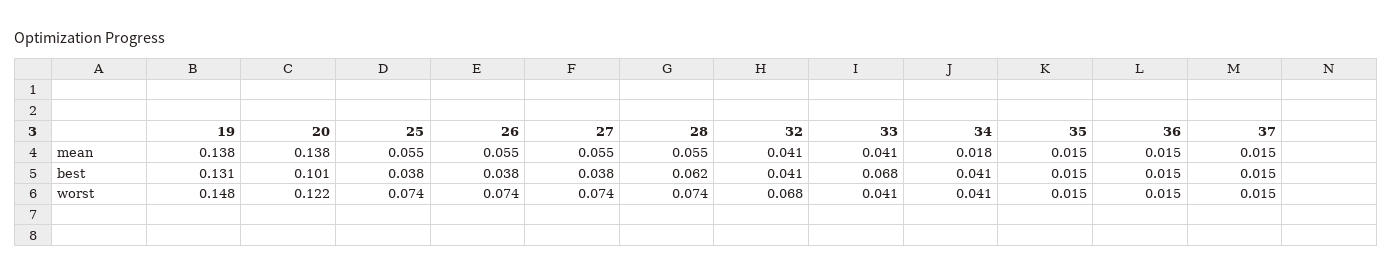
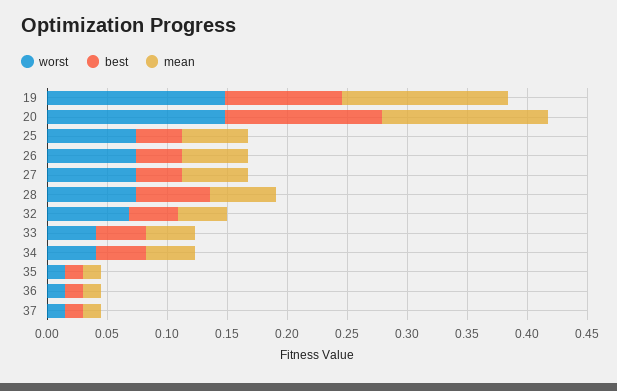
mean, 34: 0.018 -> 0.04
best, 19: 0.131 -> 0.1
best, 20: 0.101 -> 0.13
best, 33: 0.068 -> 0.04
worst, 20: 0.122 -> 0.15

